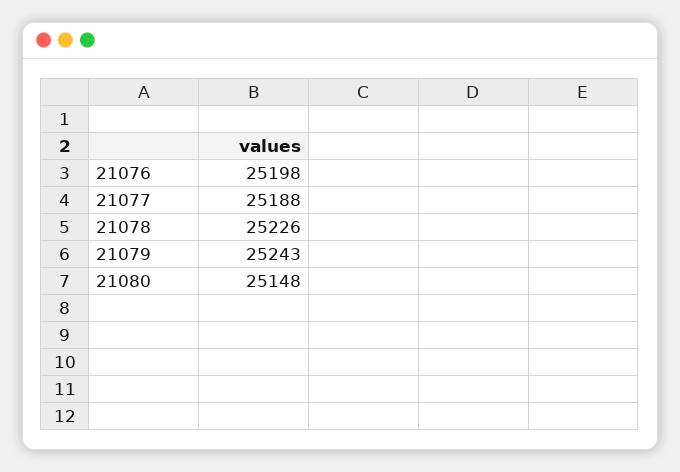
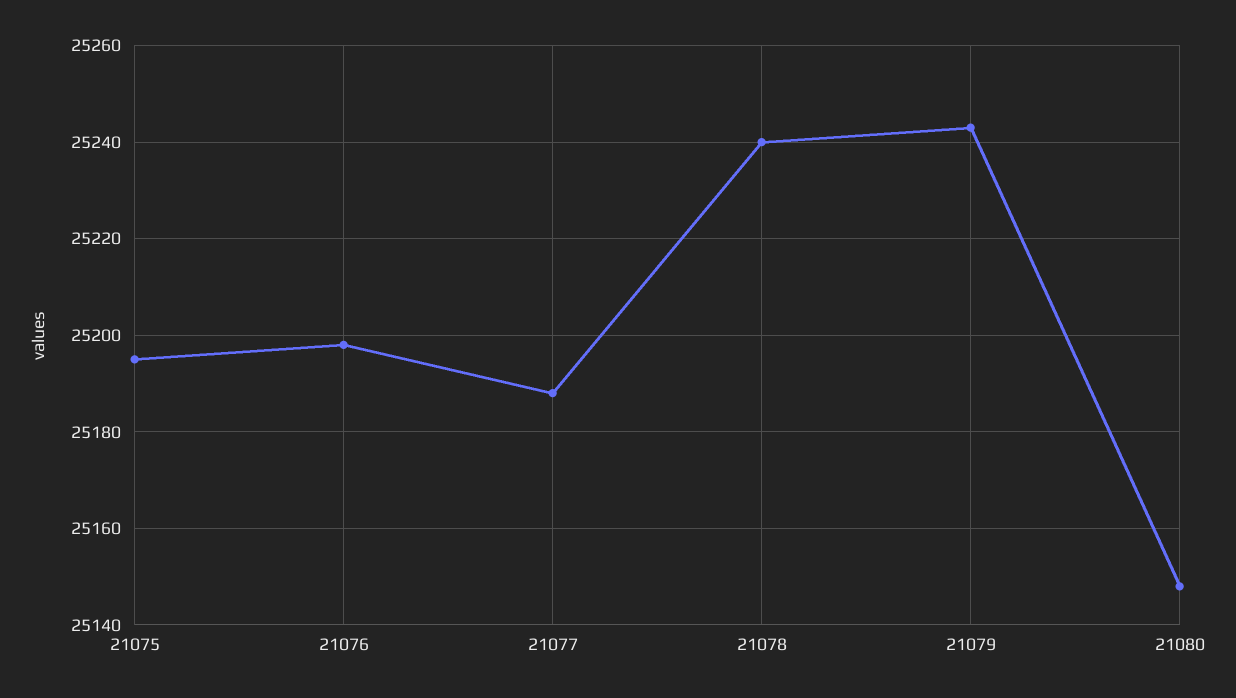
21078: 25226 -> 25240
21075: none -> 25195

